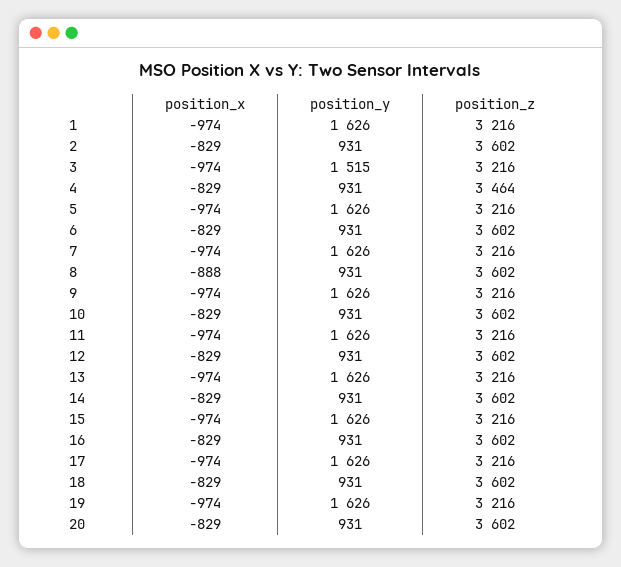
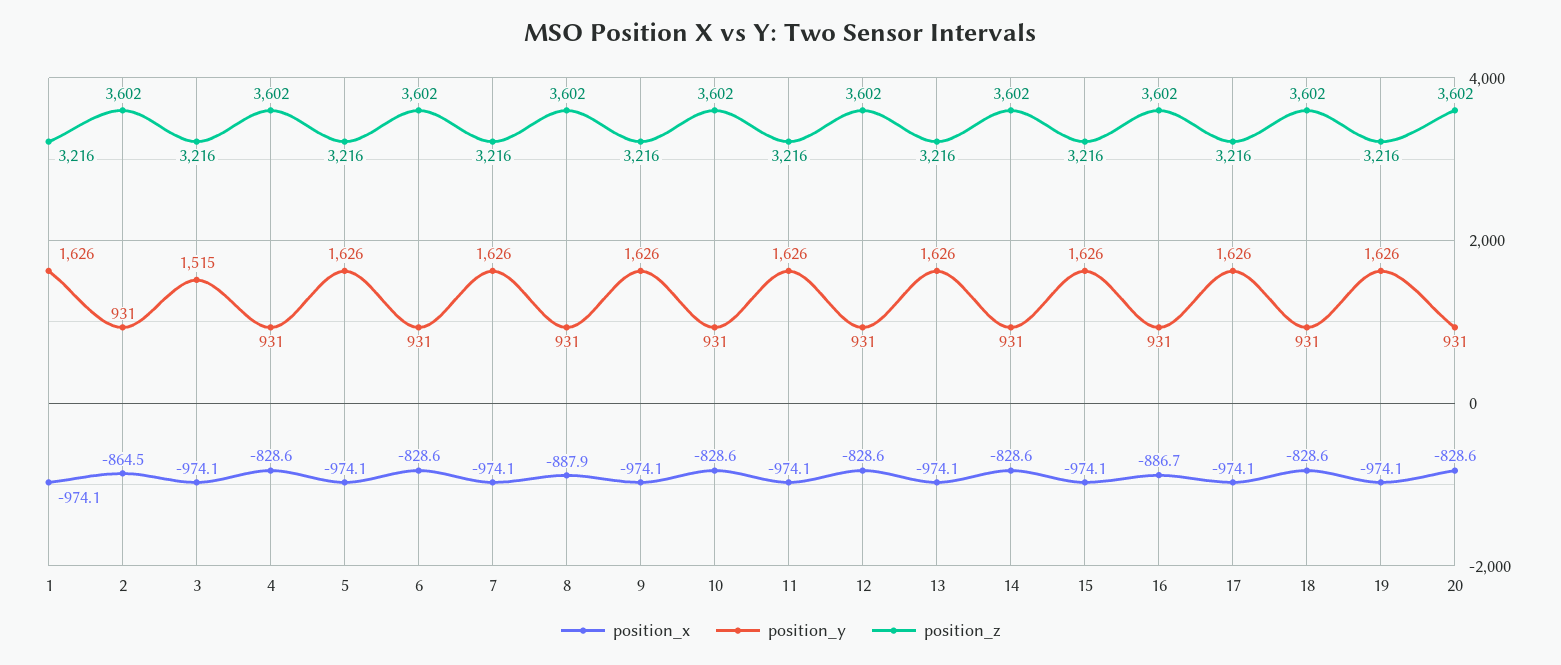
position_x, 2: -829 -> -864.5
position_z, 4: 3464 -> 3602
position_x, 16: -829 -> -886.7

